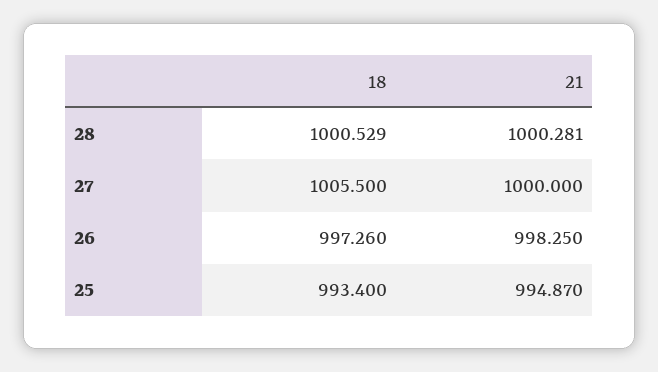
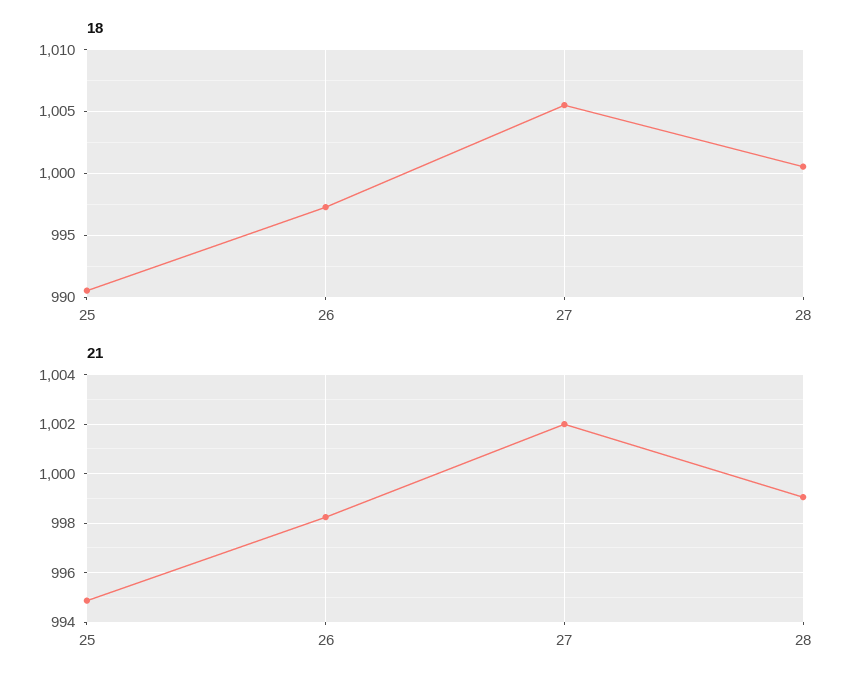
21, 28: 1000.281 -> 999
21, 27: 1000 -> 1002
18, 25: 993.4 -> 990.5

